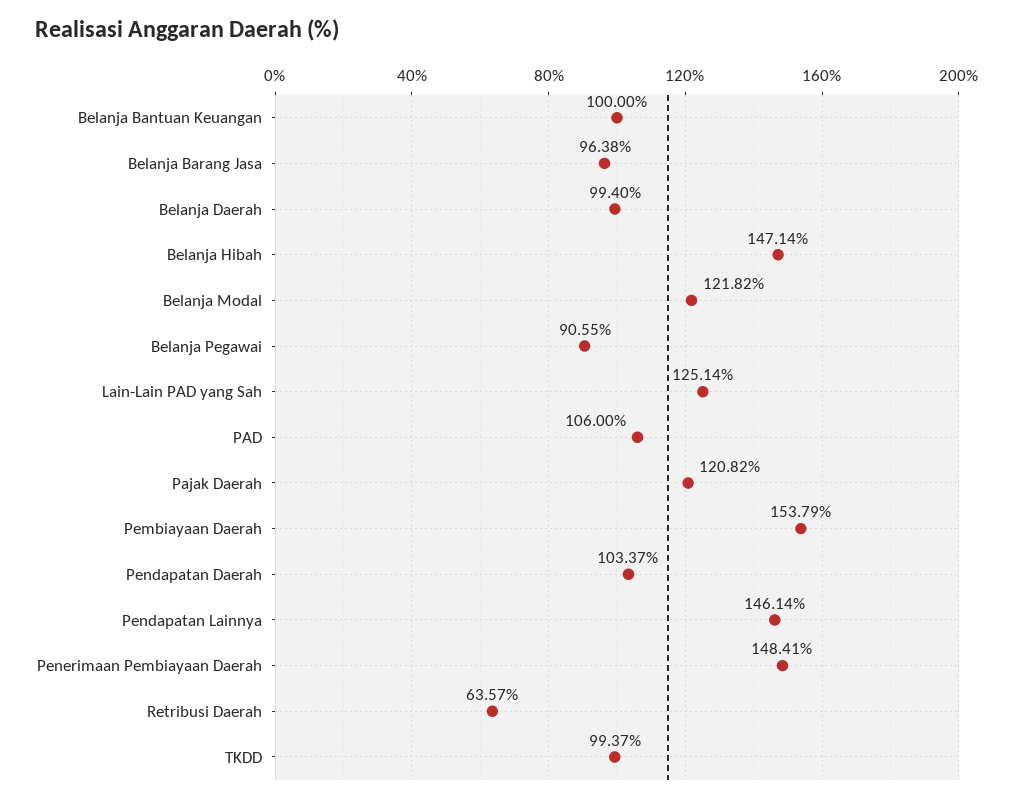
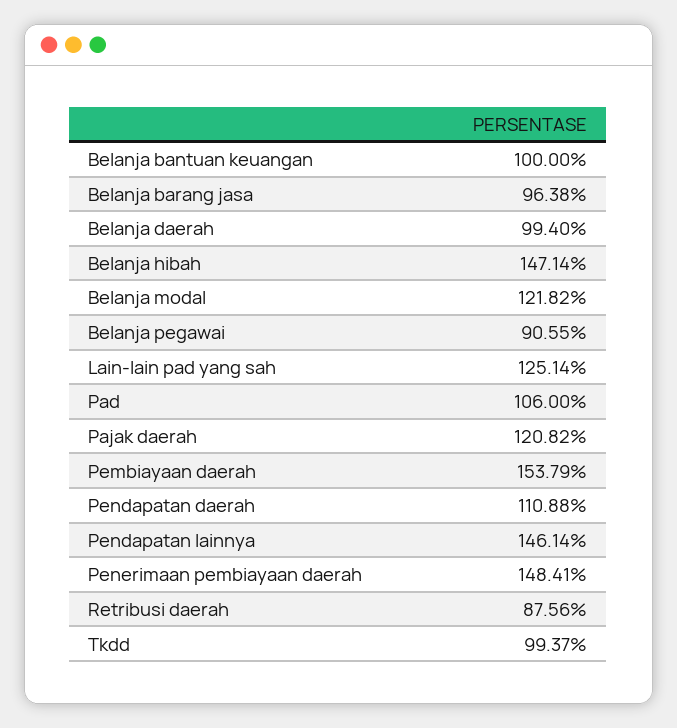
Pendapatan Daerah: 103.37 -> 110.88
Retribusi Daerah: 63.57 -> 87.56

